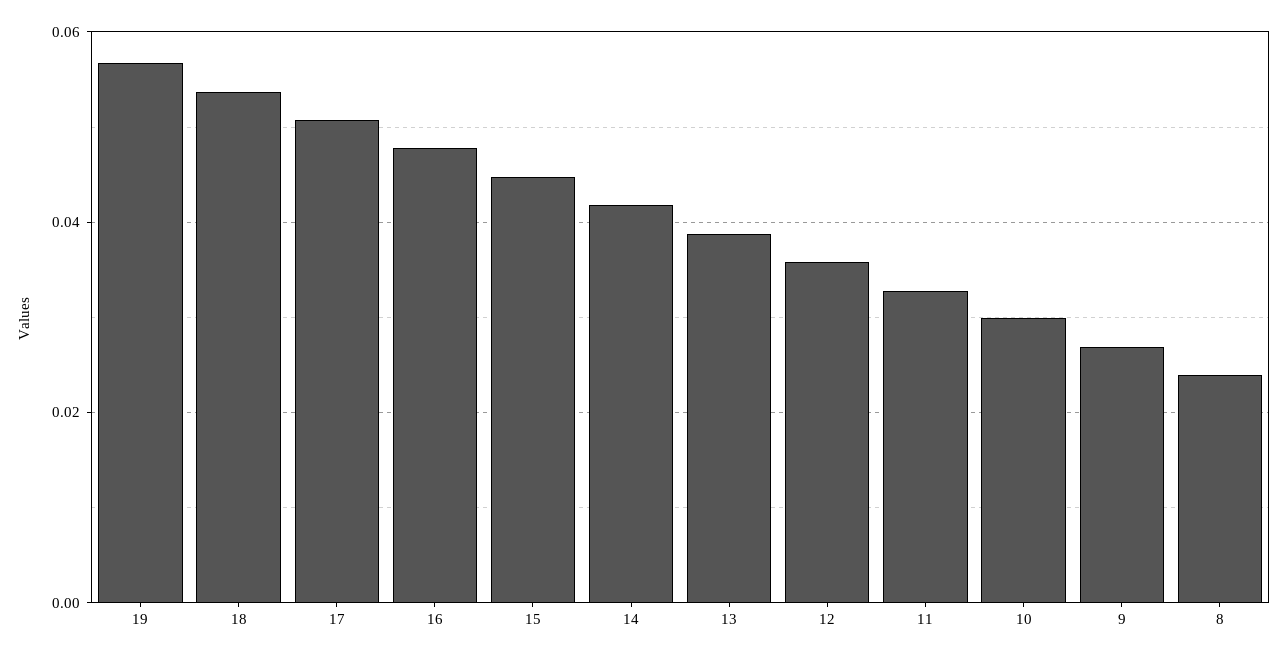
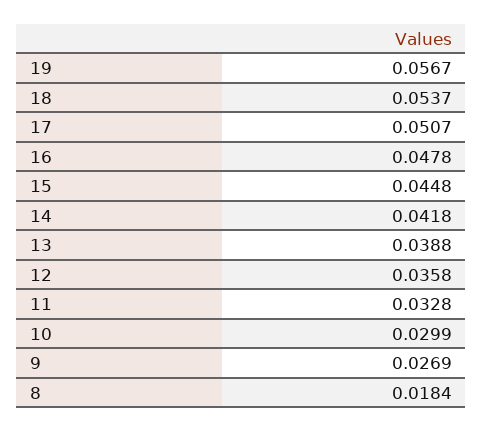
8: 0.024 -> 0.0184

